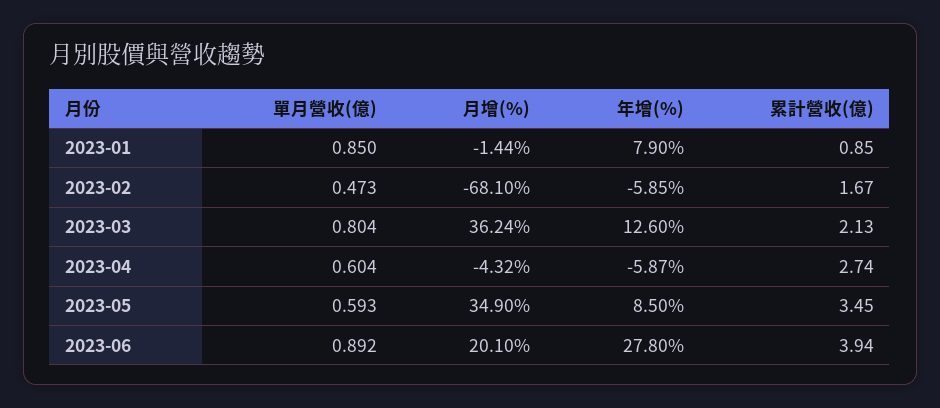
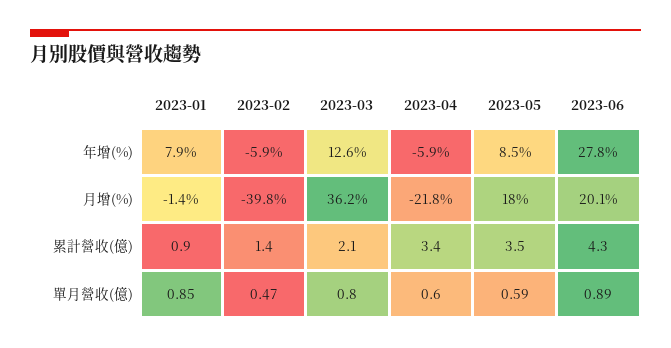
月增(%), 2023-02: -68.1 -> -39.8
累計營收(億), 2023-02: 1.67 -> 1.4
月增(%), 2023-04: -4.32 -> -21.8
累計營收(億), 2023-04: 2.74 -> 3.4
月增(%), 2023-05: 34.9 -> 18
累計營收(億), 2023-06: 3.94 -> 4.3

